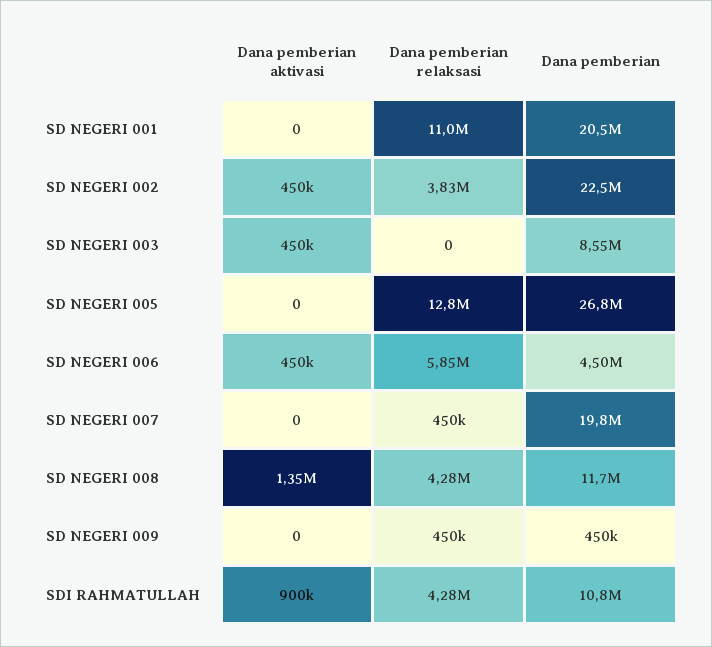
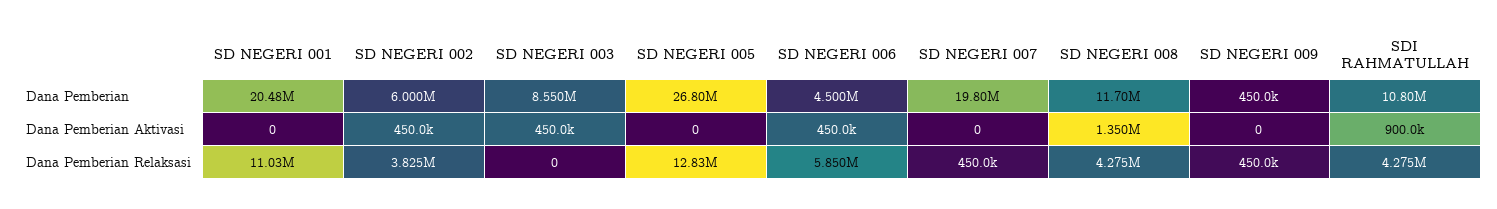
Dana pemberian, SD NEGERI 002: 22500000 -> 6000000

